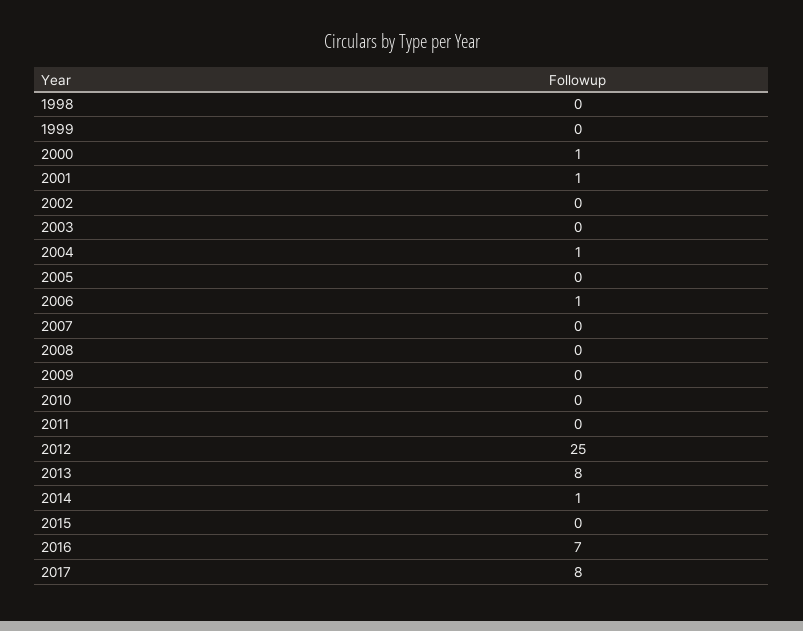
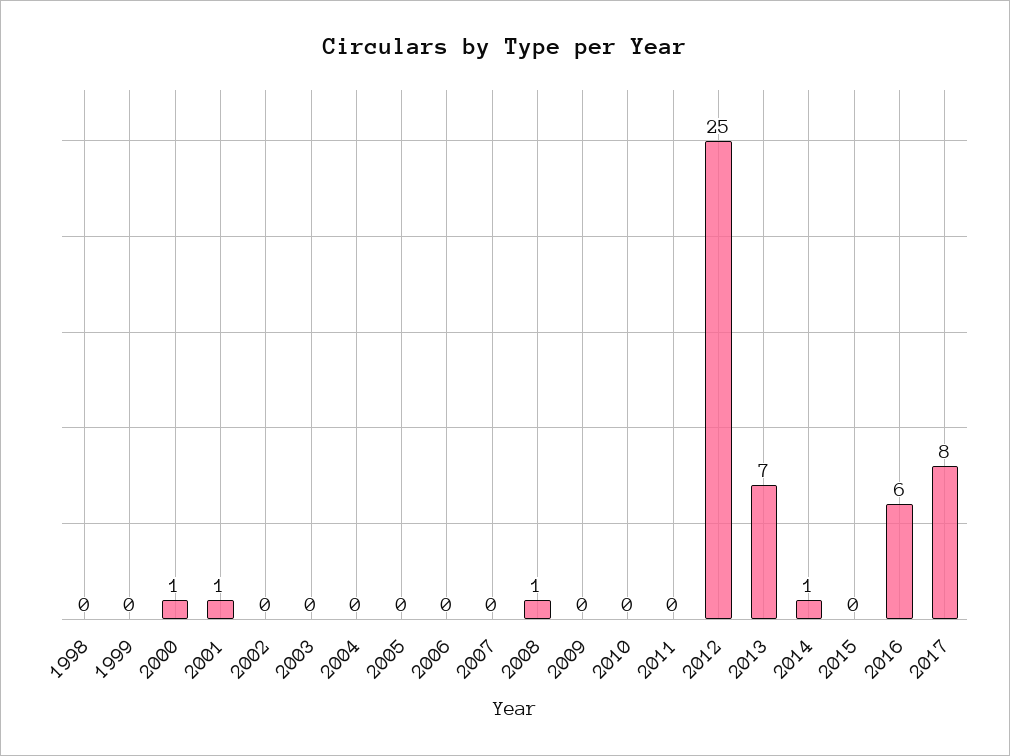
2004: 1 -> 0
2006: 1 -> 0
2008: 0 -> 1
2013: 8 -> 7
2016: 7 -> 6

